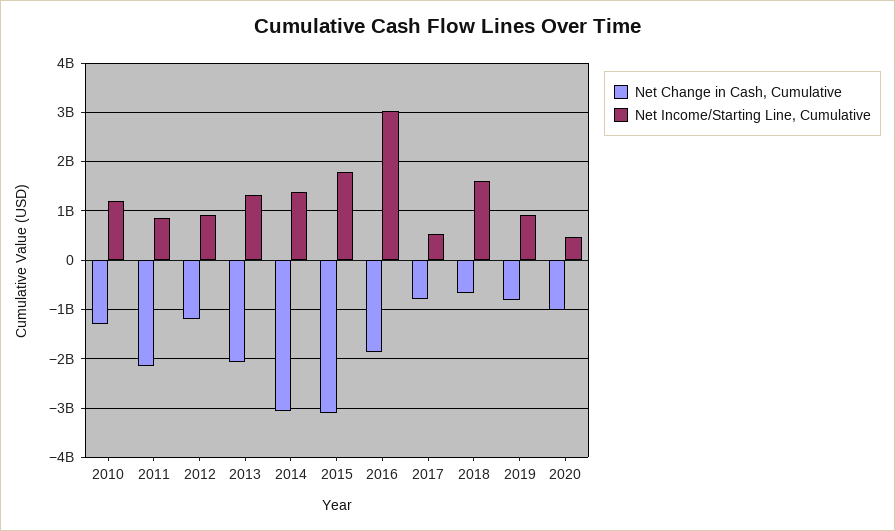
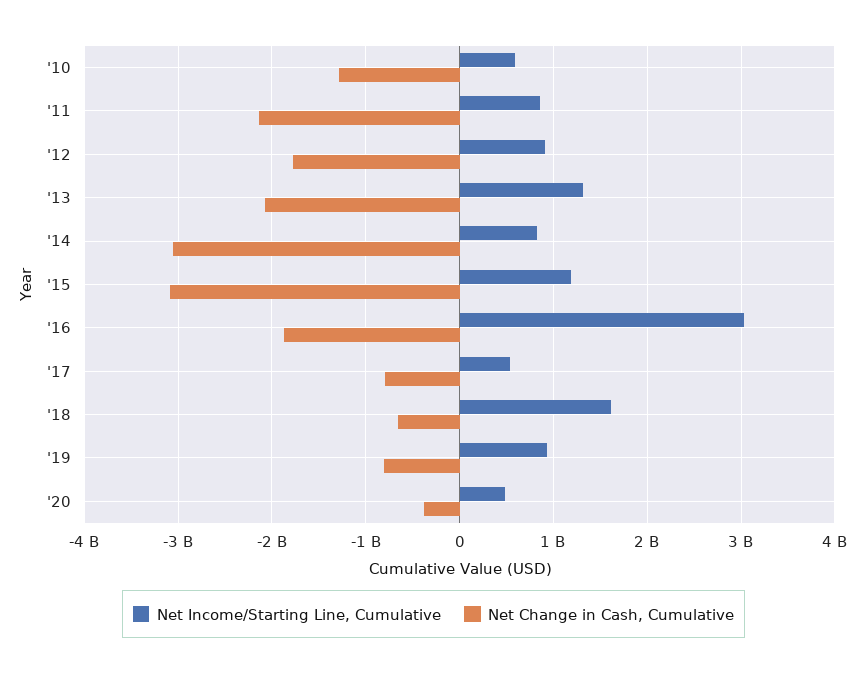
Net Income/Starting Line, Cumulative, 2010: 1200000000 -> 600000000
Net Change in Cash, Cumulative, 2012: -1200000000 -> -1800000000
Net Income/Starting Line, Cumulative, 2014: 1400000000 -> 800000000
Net Income/Starting Line, Cumulative, 2015: 1800000000 -> 1200000000
Net Change in Cash, Cumulative, 2020: -1000000000 -> -400000000

